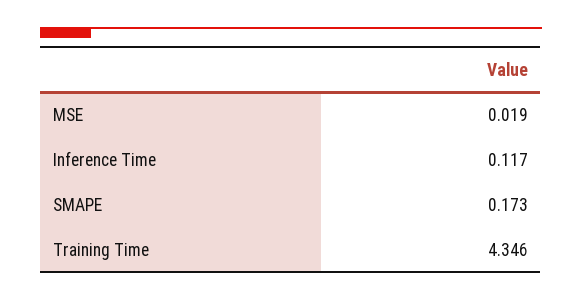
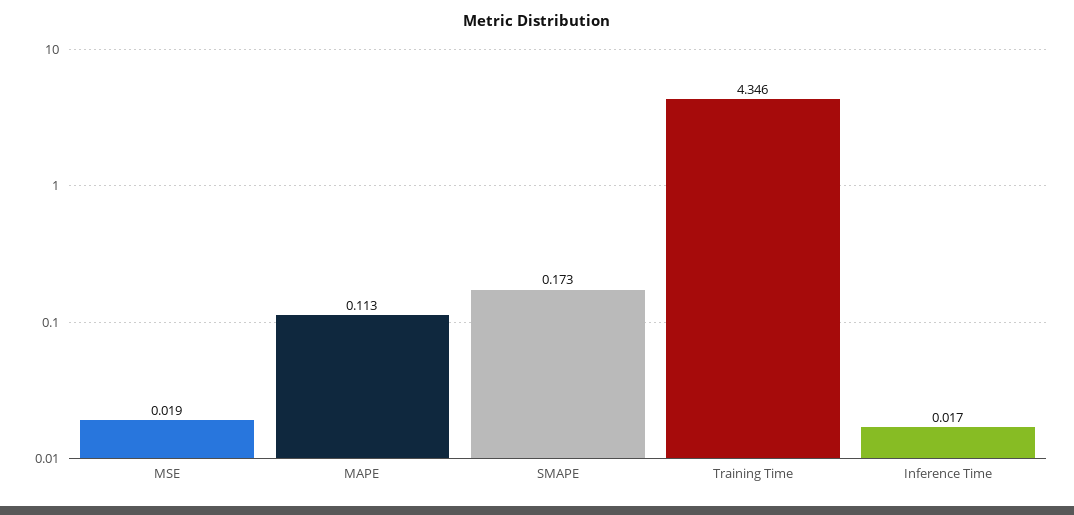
Inference Time: 0.117 -> 0.017
MAPE: none -> 0.113

